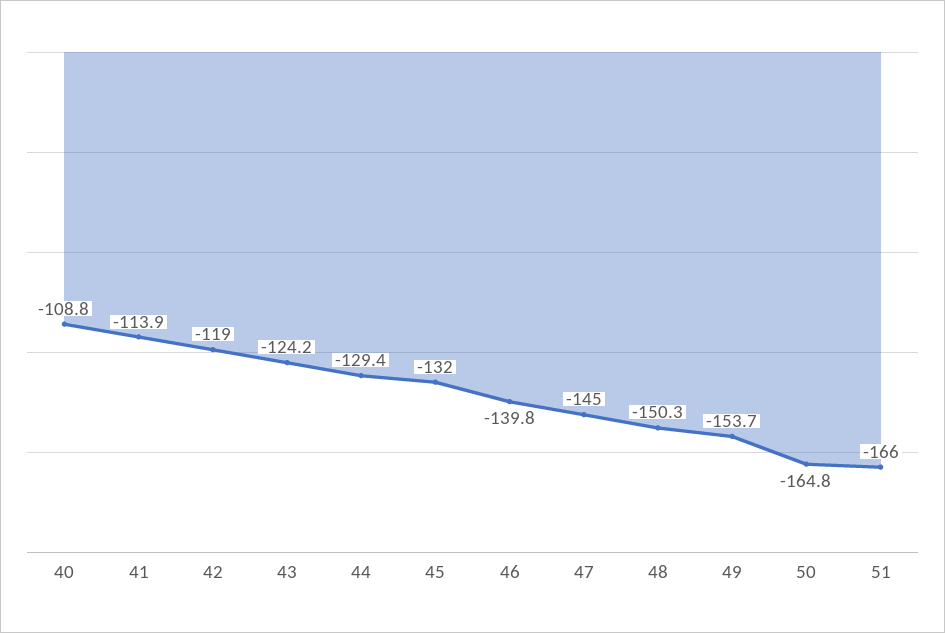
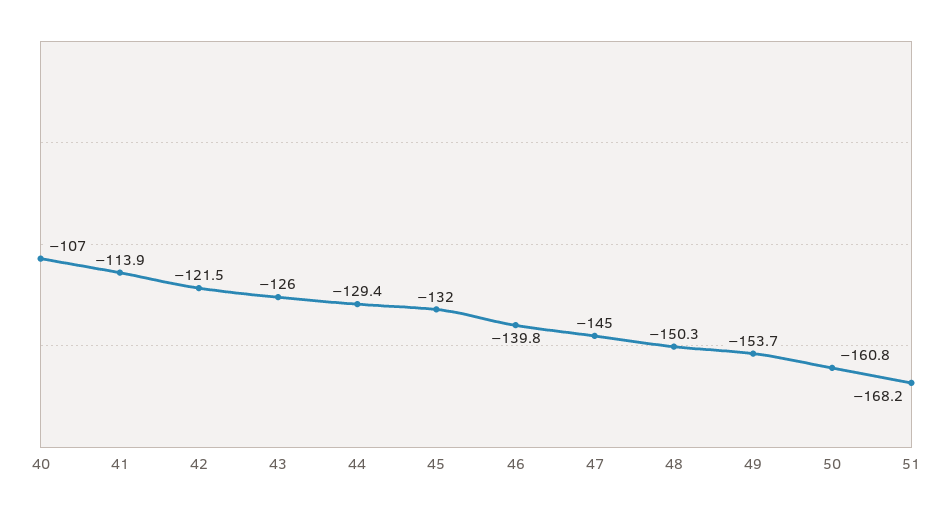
40: -108.8 -> -107
42: -119 -> -121.5
43: -124.2 -> -126
50: -164.8 -> -160.8
51: -166 -> -168.2

